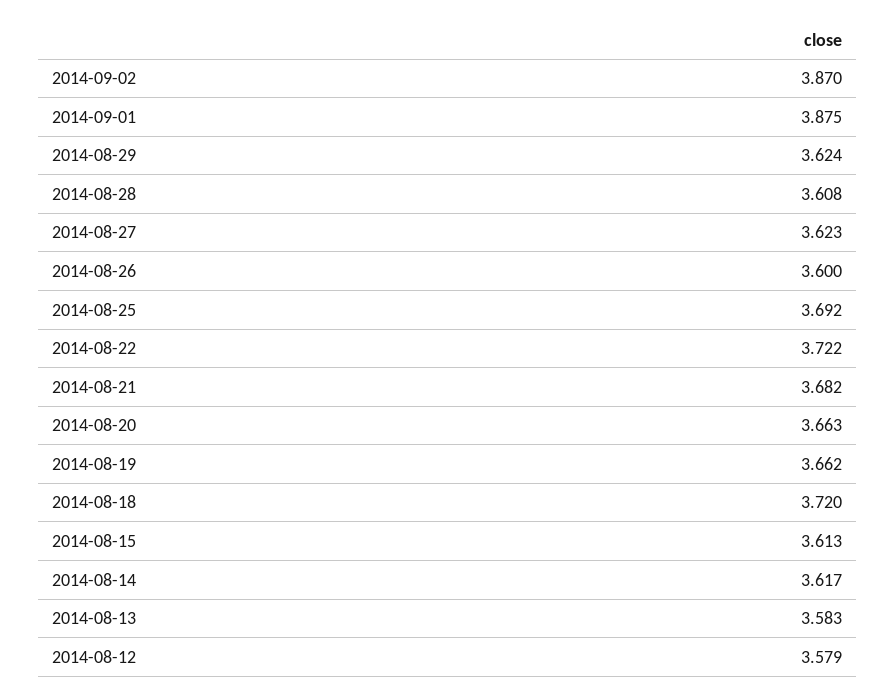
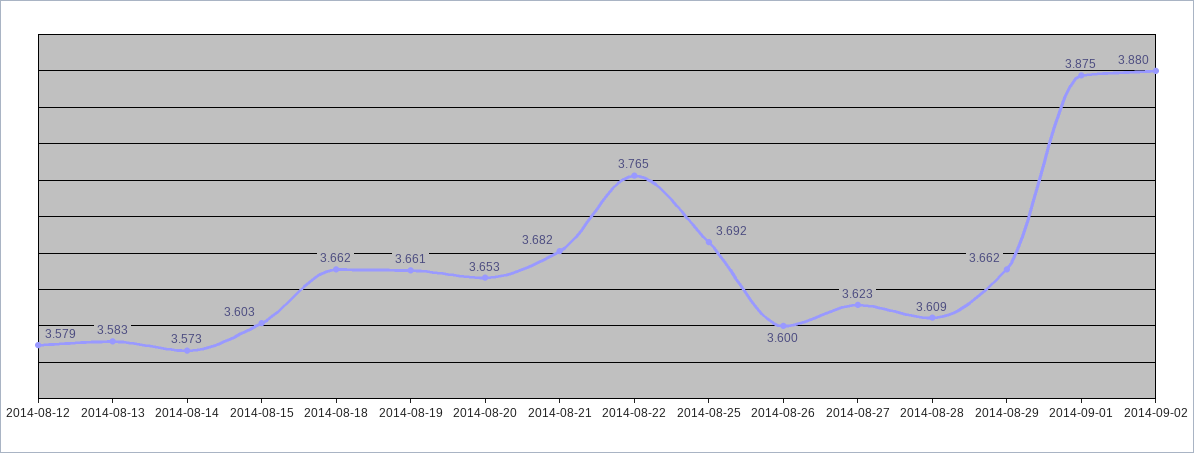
2014-09-02: 3.87 -> 3.88
2014-08-29: 3.624 -> 3.662
2014-08-28: 3.608 -> 3.609
2014-08-22: 3.722 -> 3.765
2014-08-20: 3.663 -> 3.653
2014-08-19: 3.662 -> 3.661
2014-08-18: 3.72 -> 3.662
2014-08-15: 3.613 -> 3.603
2014-08-14: 3.617 -> 3.573

